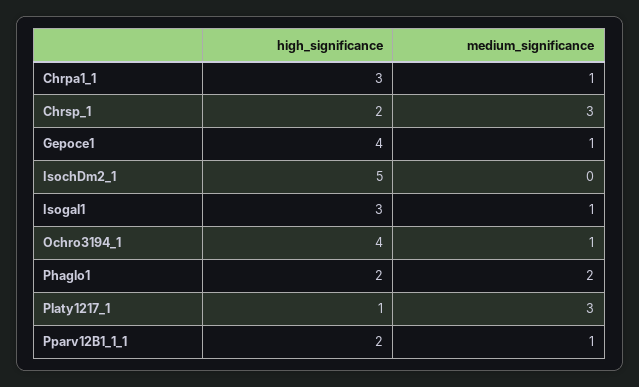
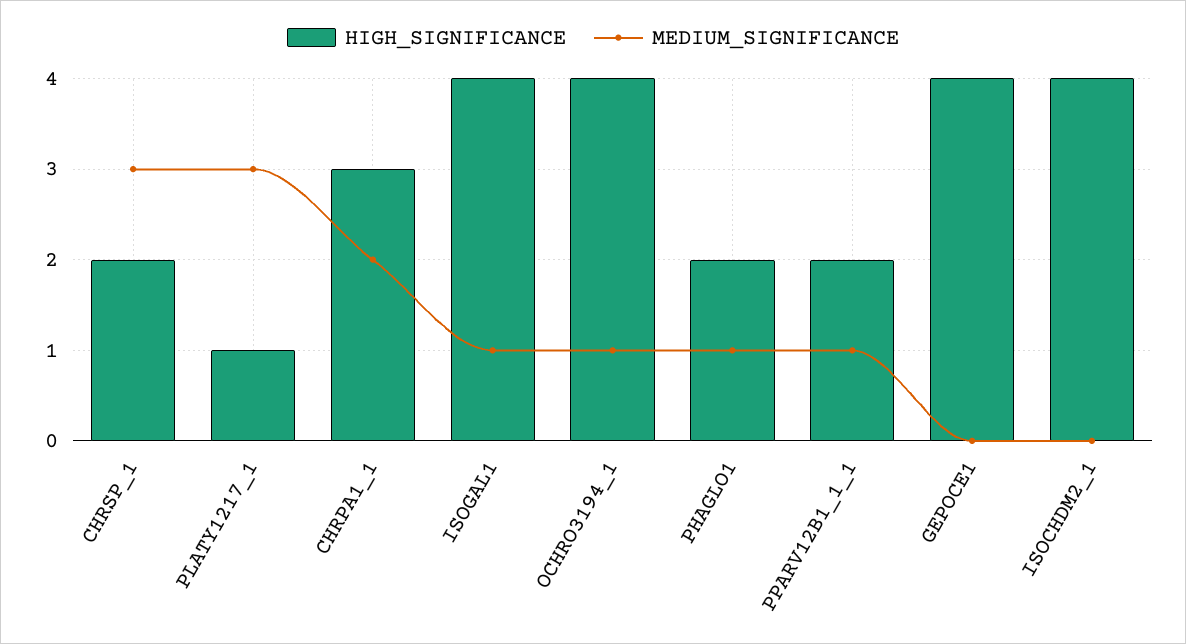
medium_significance, Chrpa1_1: 1 -> 2
medium_significance, Gepoce1: 1 -> 0
high_significance, IsochDm2_1: 5 -> 4
high_significance, Isogal1: 3 -> 4
medium_significance, Phaglo1: 2 -> 1

